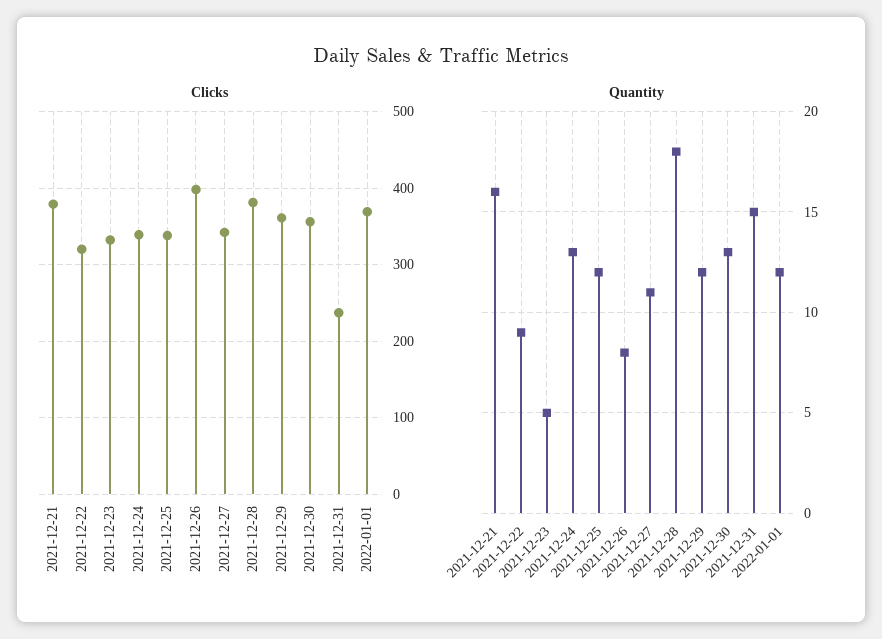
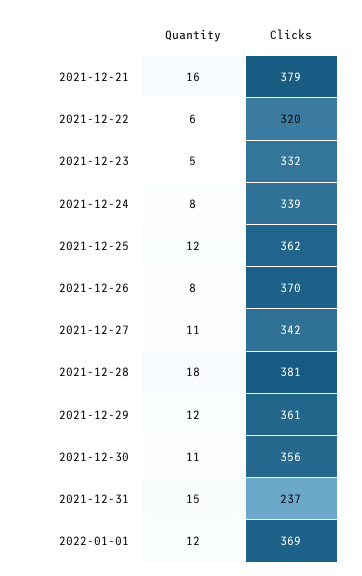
Clicks, 2021-12-25: 340 -> 362
Clicks, 2021-12-26: 400 -> 370
Quantity, 2021-12-22: 9 -> 6
Quantity, 2021-12-24: 13 -> 8
Quantity, 2021-12-30: 13 -> 11

